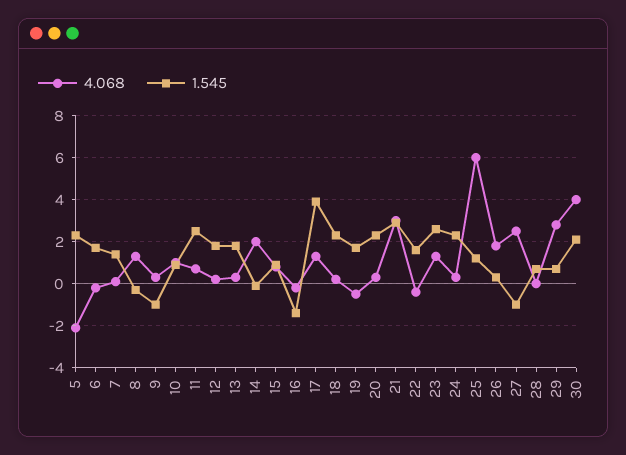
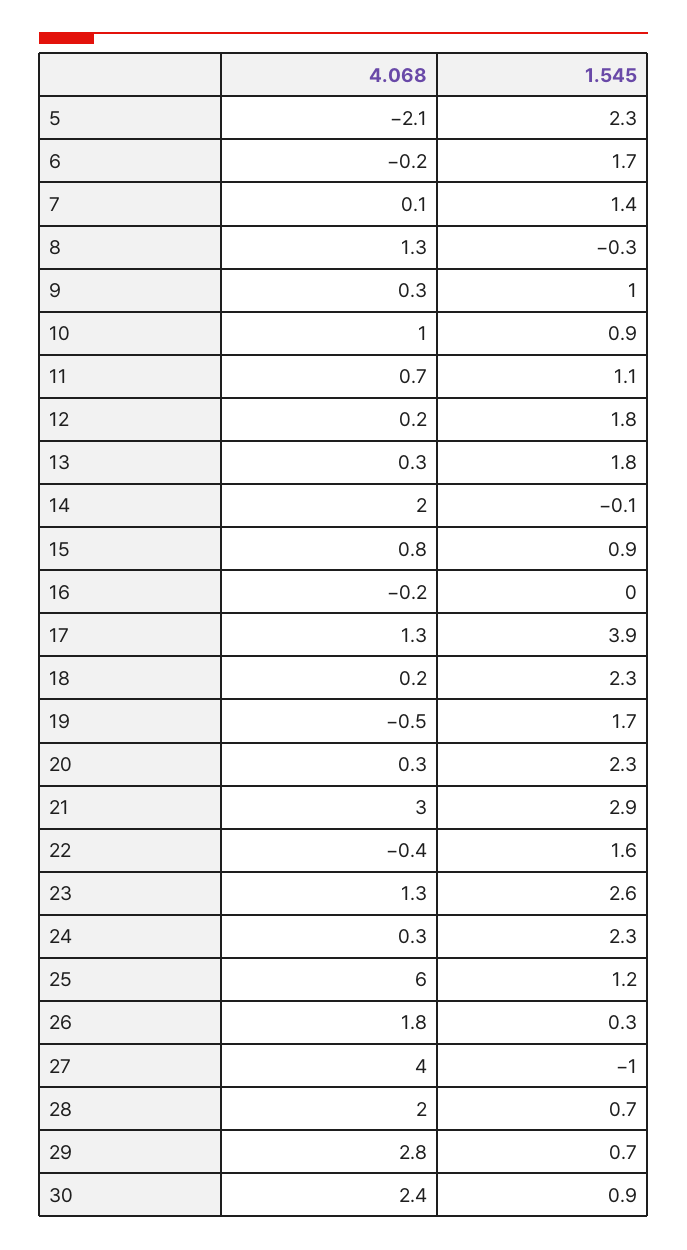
1.545, 9: -1 -> 1
1.545, 11: 2.5 -> 1.1
1.545, 16: -1.5 -> 0
4.068, 27: 2.5 -> 4
4.068, 28: 0 -> 2
4.068, 30: 4 -> 2.4
1.545, 30: 2 -> 0.9

